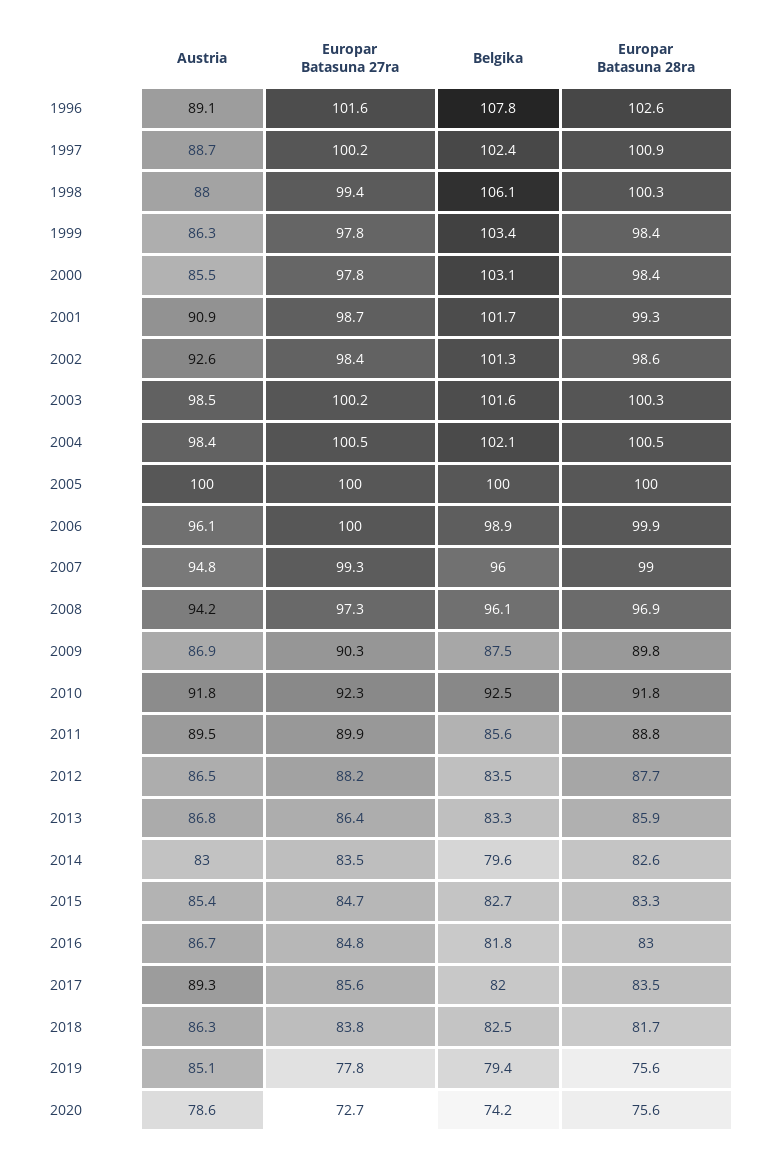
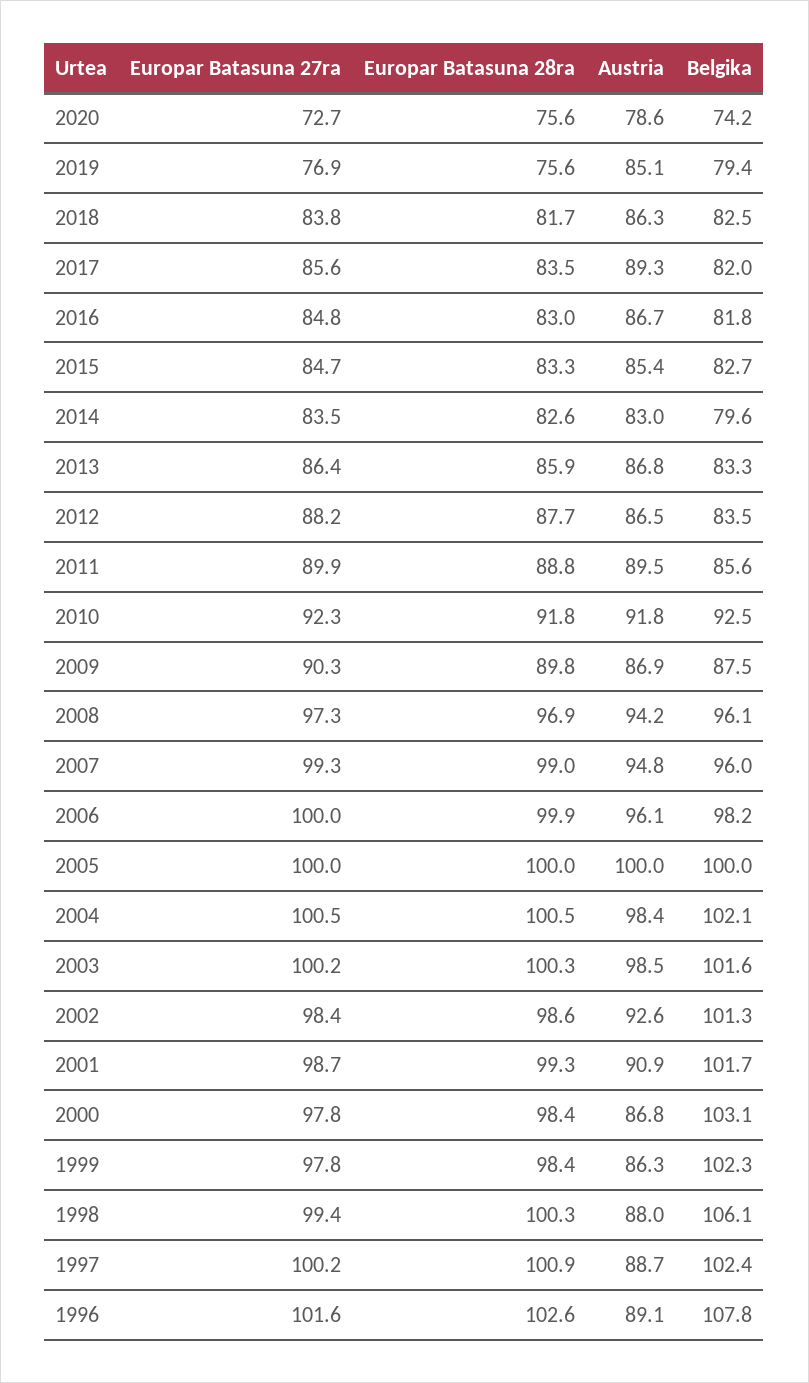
Belgika, 1999: 103.4 -> 102.3
Austria, 2000: 85.5 -> 86.8
Belgika, 2006: 98.9 -> 98.2
Europar Batasuna 27ra, 2019: 77.8 -> 76.9

